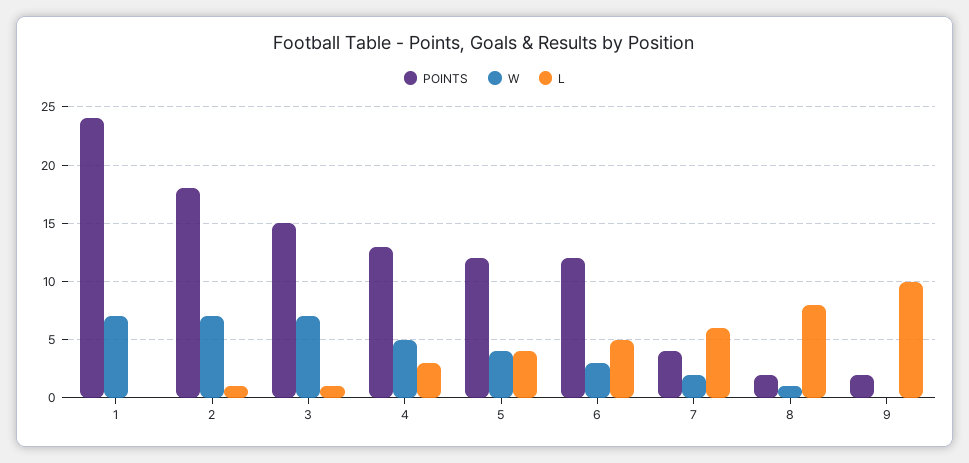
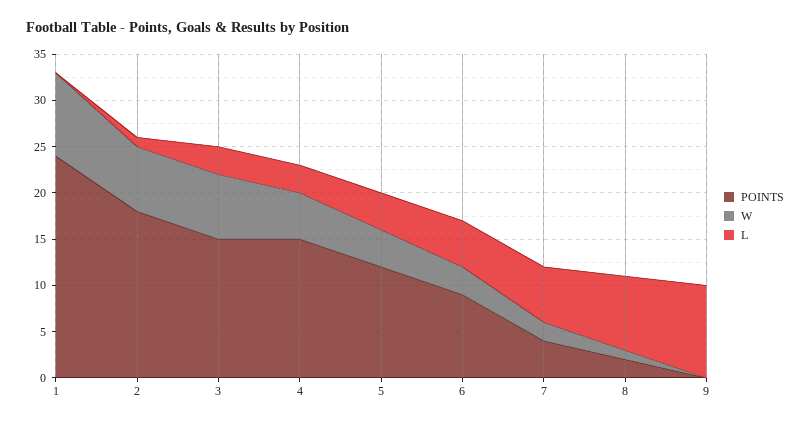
W, 1: 7 -> 9
L, 3: 1 -> 3
POINTS, 4: 13 -> 15
POINTS, 6: 12 -> 9
POINTS, 9: 2 -> 0

